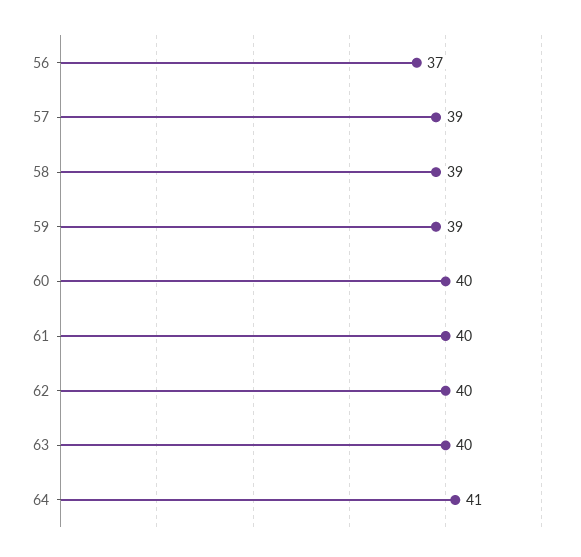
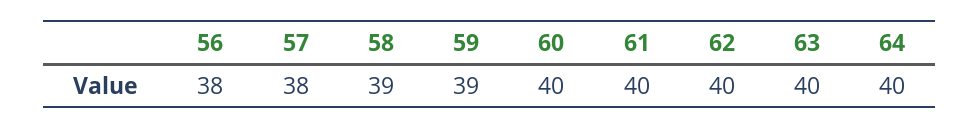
56: 37 -> 38
57: 39 -> 38
64: 41 -> 40

